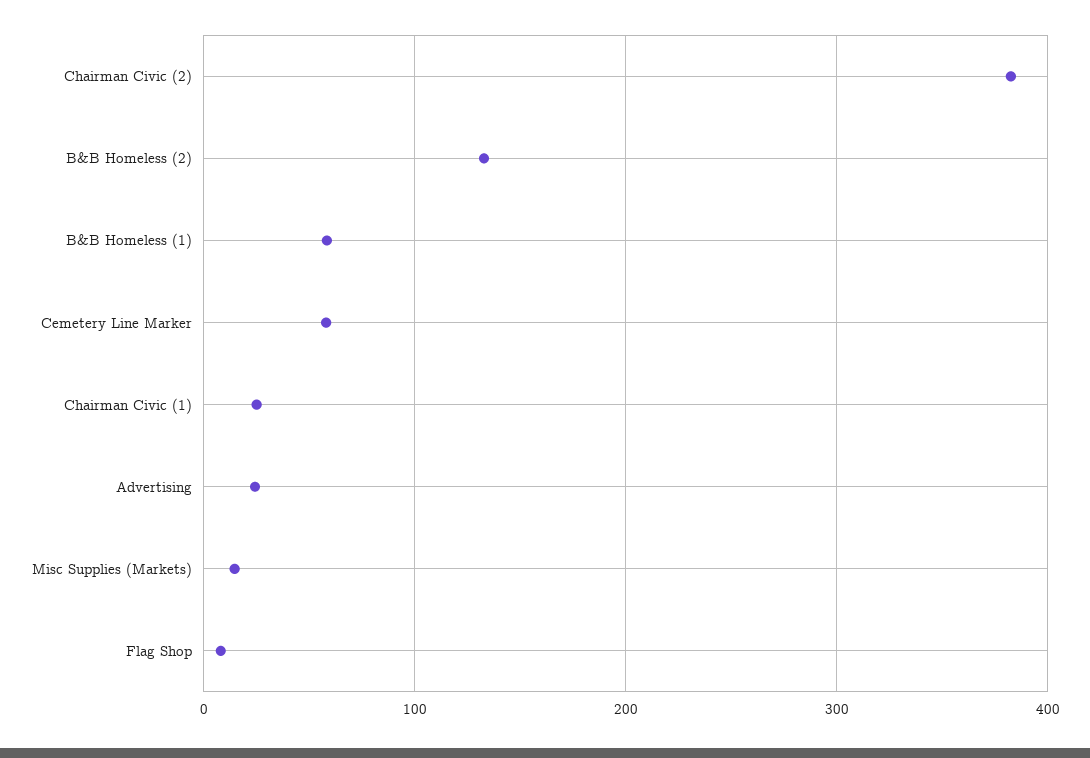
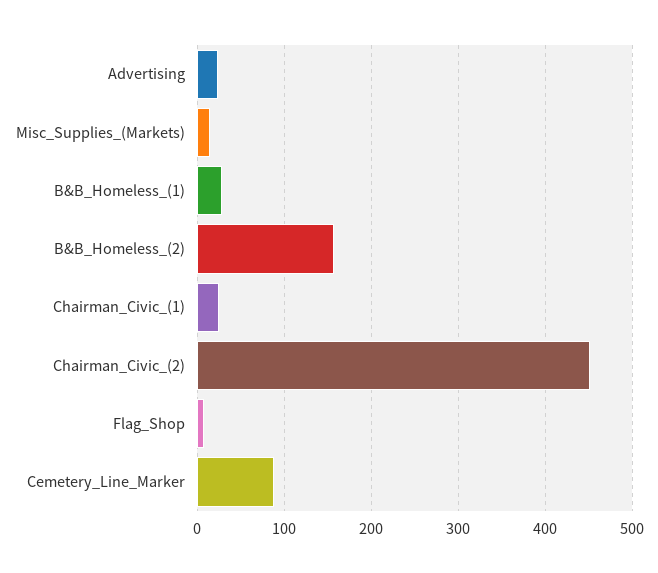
Chairman Civic (2): 380 -> 450
B&B Homeless (2): 130 -> 160
B&B Homeless (1): 60 -> 30
Cemetery Line Marker: 60 -> 90

